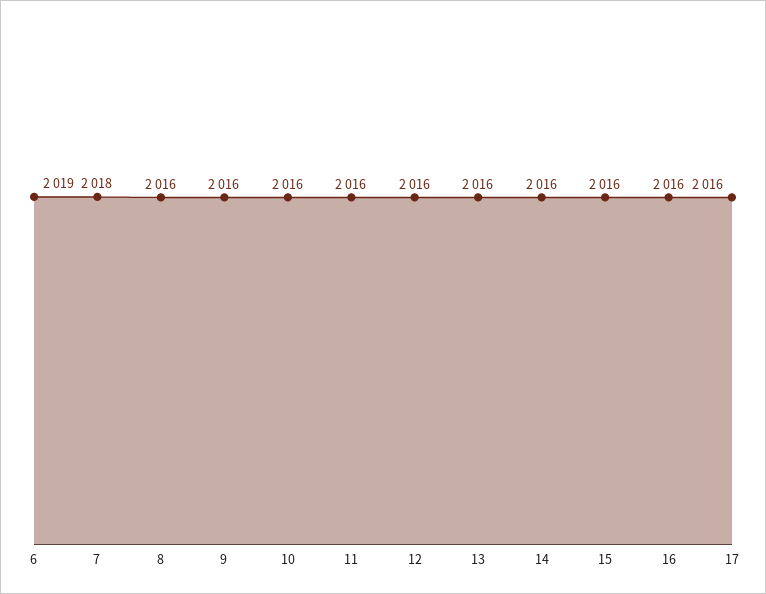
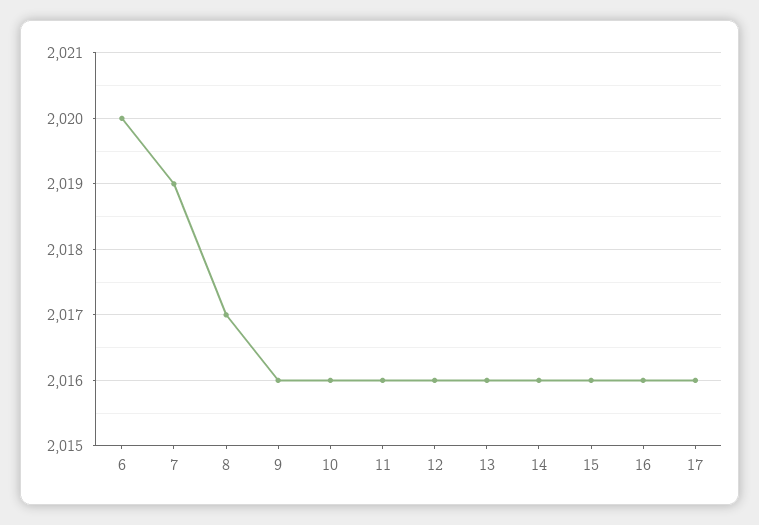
6: 2019 -> 2020
7: 2018 -> 2019
8: 2016 -> 2017

